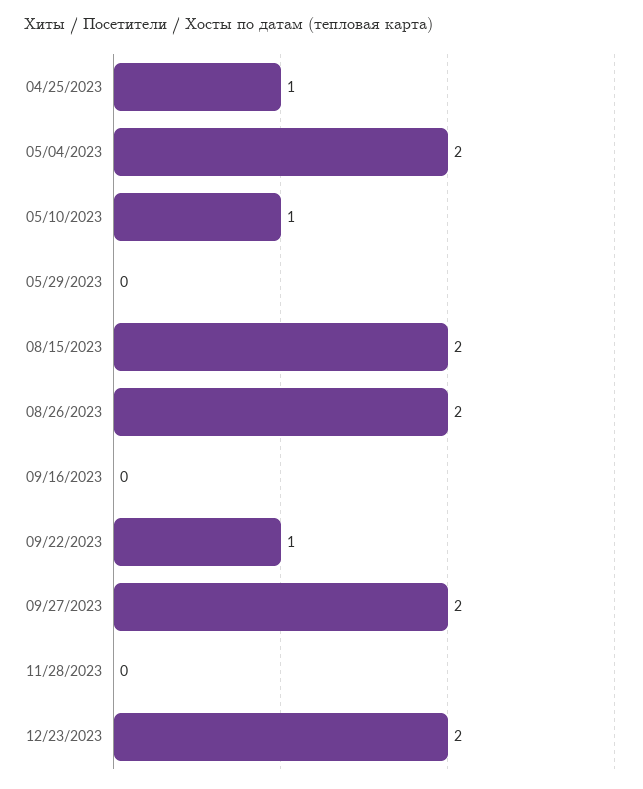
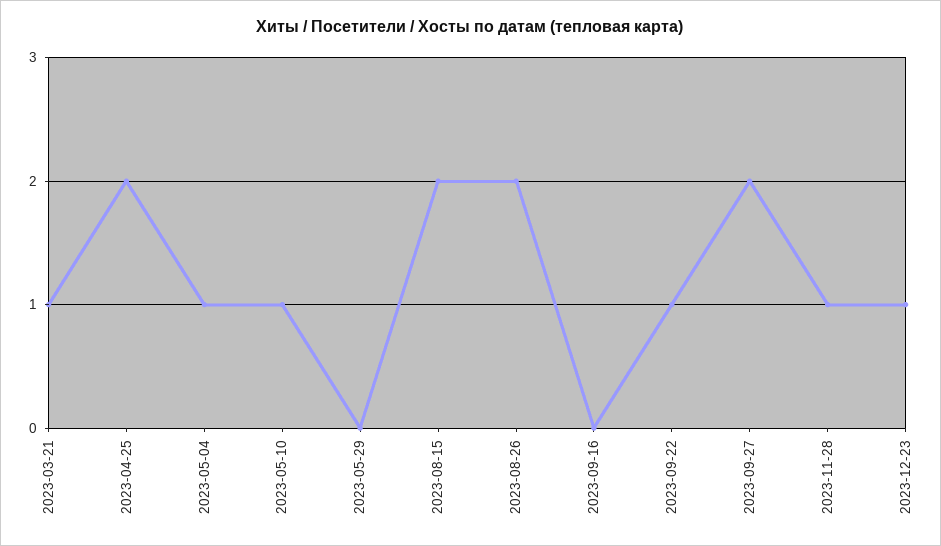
04/25/2023: 1 -> 2
05/04/2023: 2 -> 1
11/28/2023: 0 -> 1
12/23/2023: 2 -> 1
2023-03-21: none -> 1

